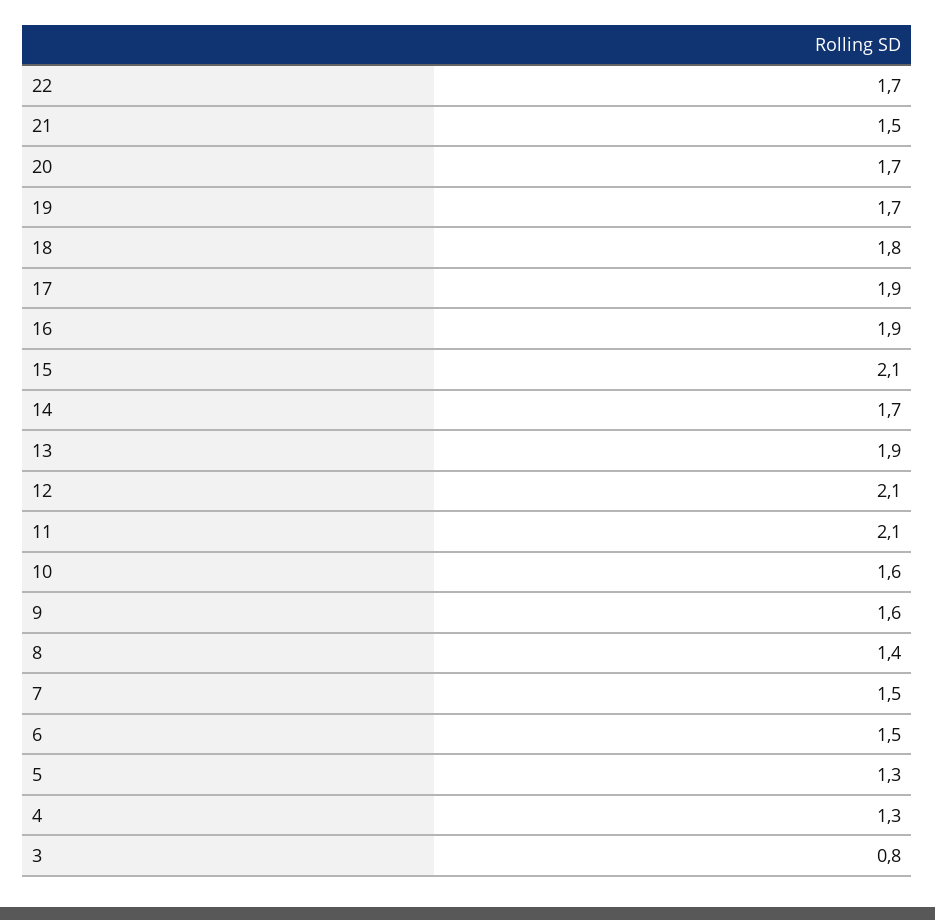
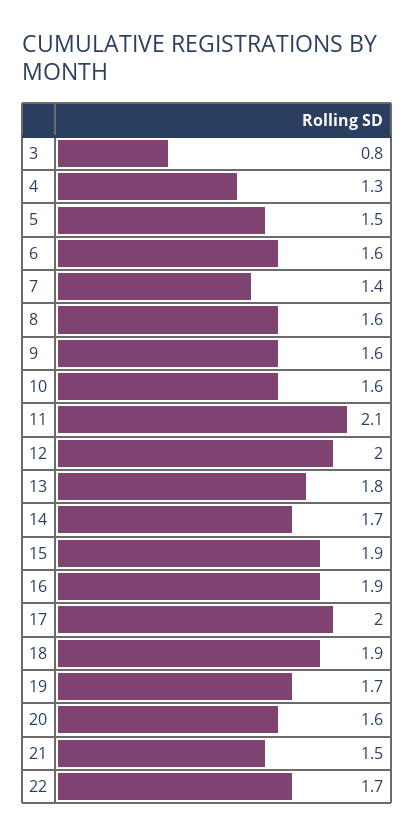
20: 1.7 -> 1.6
18: 1.8 -> 1.9
17: 1.9 -> 2
15: 2.1 -> 1.9
13: 1.9 -> 1.8
12: 2.1 -> 2
8: 1.4 -> 1.6
7: 1.5 -> 1.4
6: 1.5 -> 1.6
5: 1.3 -> 1.5

